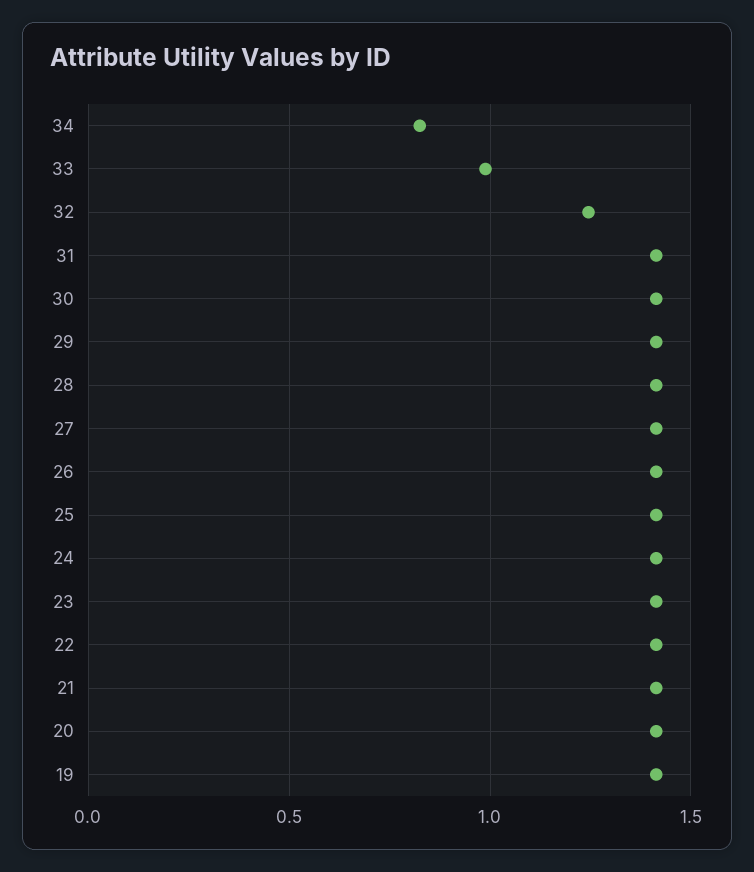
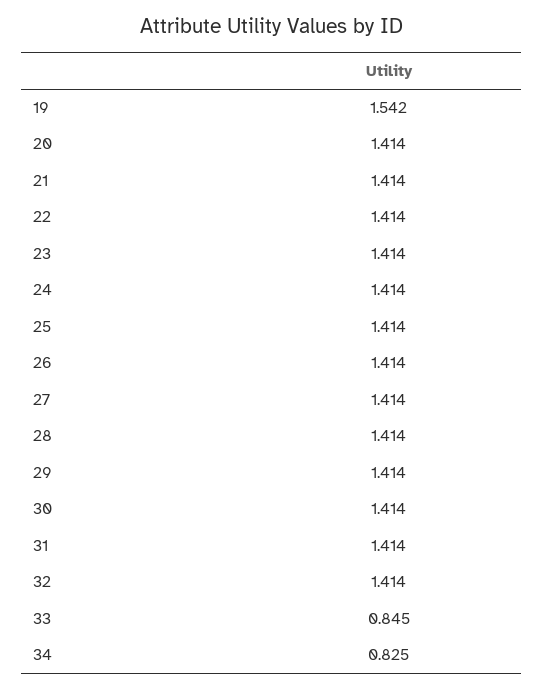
33: 1 -> 0.845
32: 1.25 -> 1.414
19: 1.4 -> 1.542

